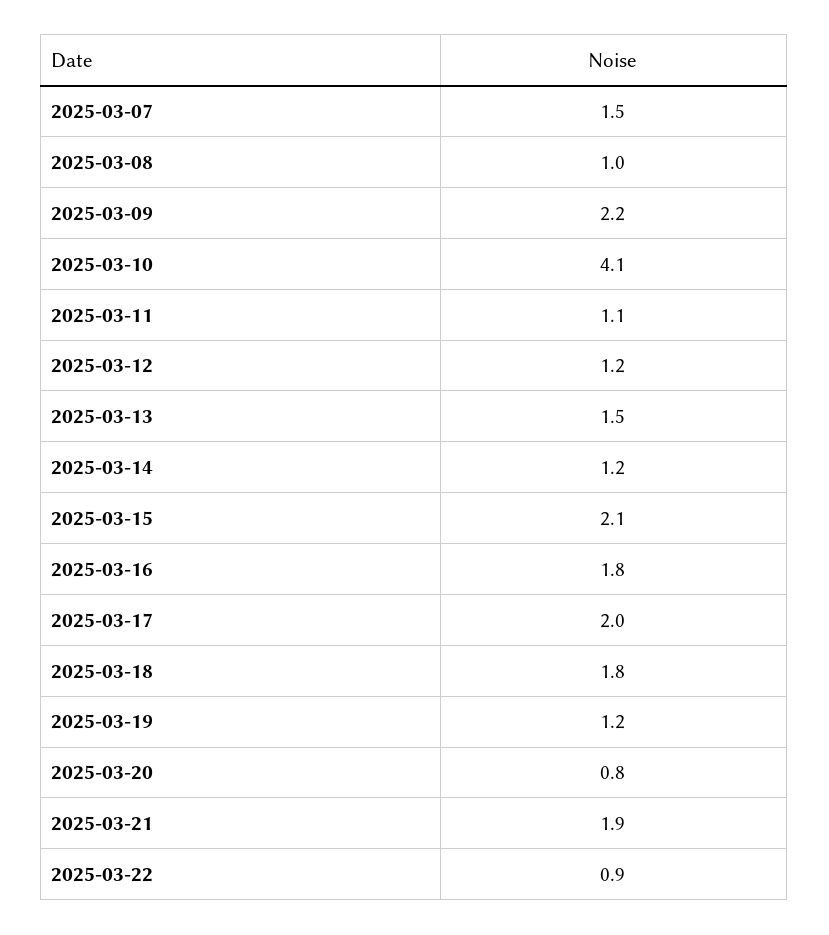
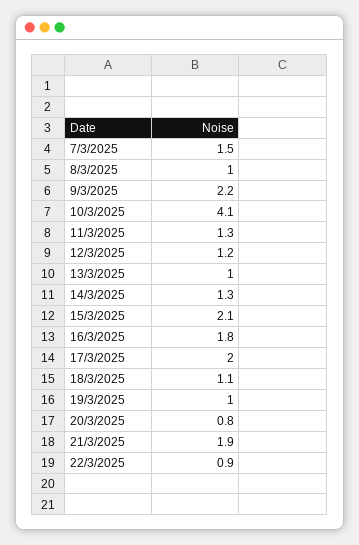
2025-03-11: 1.1 -> 1.3
2025-03-13: 1.5 -> 1
2025-03-14: 1.2 -> 1.3
2025-03-18: 1.8 -> 1.1
2025-03-19: 1.2 -> 1

